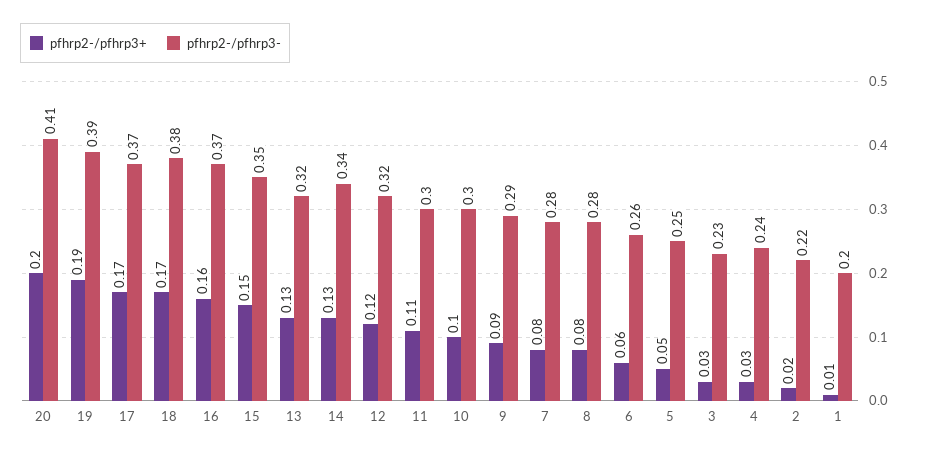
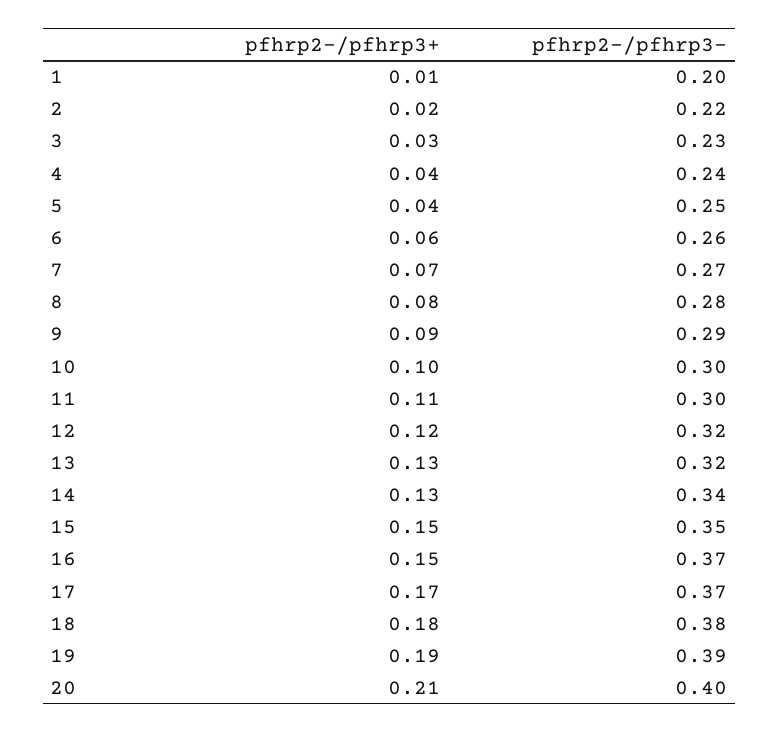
pfhrp2-/pfhrp3+, 20: 0.2 -> 0.21
pfhrp2-/pfhrp3-, 20: 0.41 -> 0.4
pfhrp2-/pfhrp3+, 18: 0.17 -> 0.18
pfhrp2-/pfhrp3+, 16: 0.16 -> 0.15
pfhrp2-/pfhrp3+, 7: 0.08 -> 0.07
pfhrp2-/pfhrp3-, 7: 0.28 -> 0.27
pfhrp2-/pfhrp3+, 5: 0.05 -> 0.04
pfhrp2-/pfhrp3+, 4: 0.03 -> 0.04

